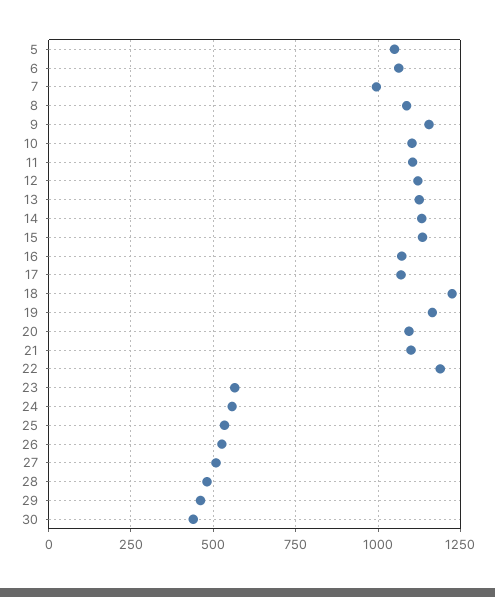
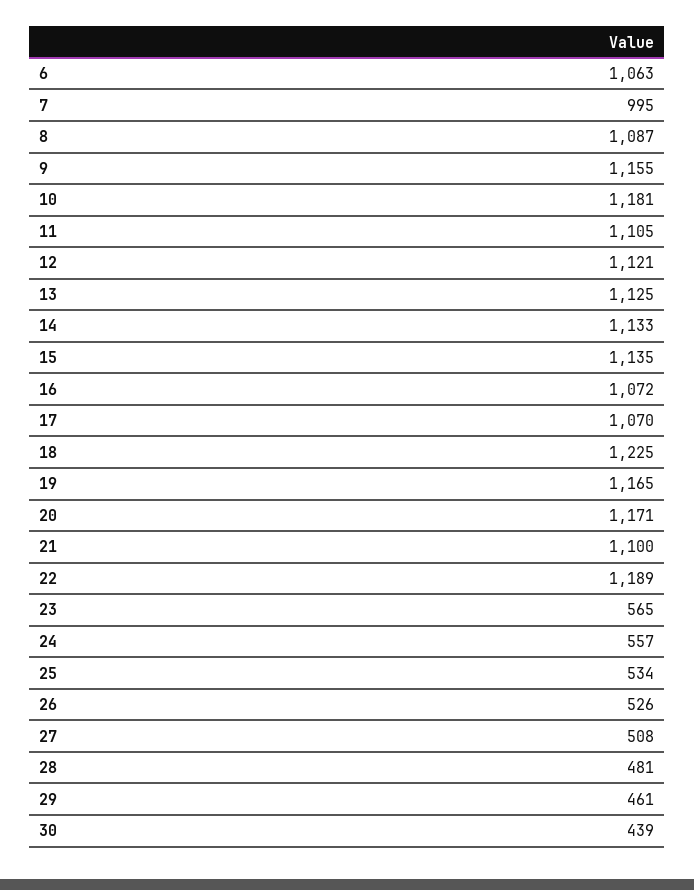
5: 1050 -> none
10: 1100 -> 1181
20: 1100 -> 1171

